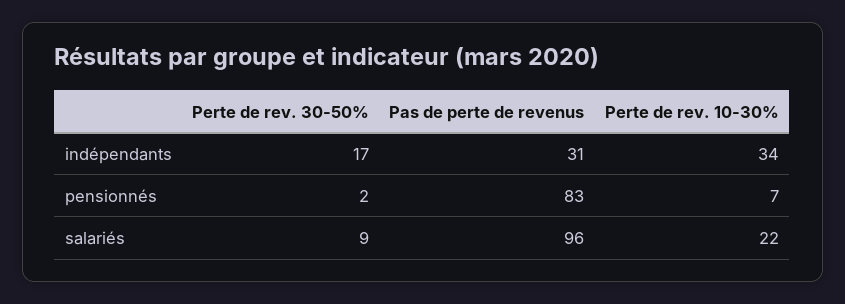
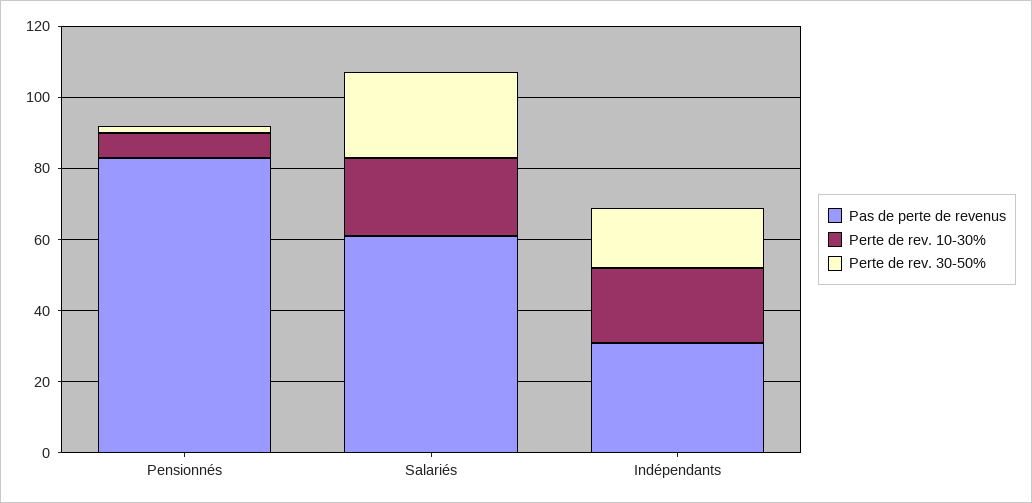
Perte de rev. 10-30%, indépendants: 34 -> 20
Perte de rev. 30-50%, salariés: 9 -> 25
Pas de perte de revenus, salariés: 96 -> 60

